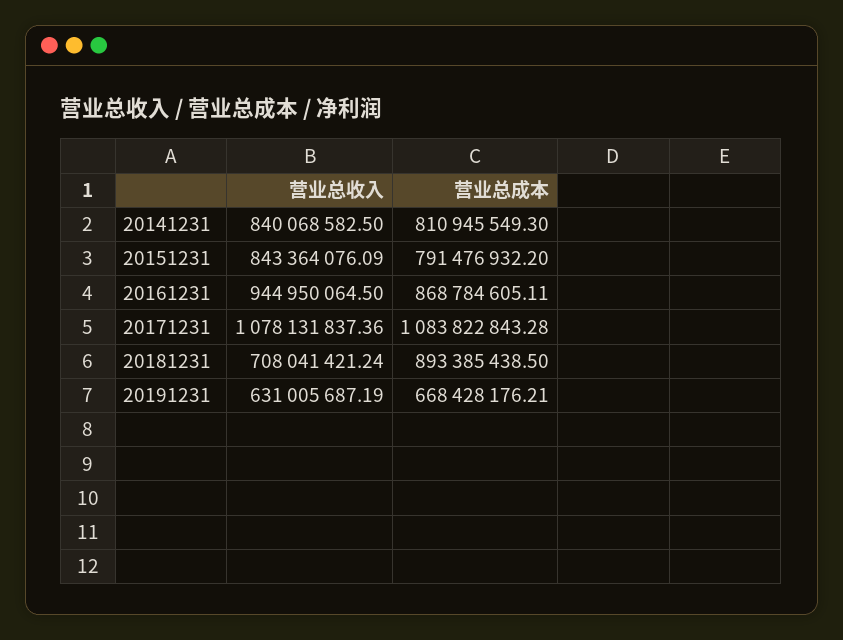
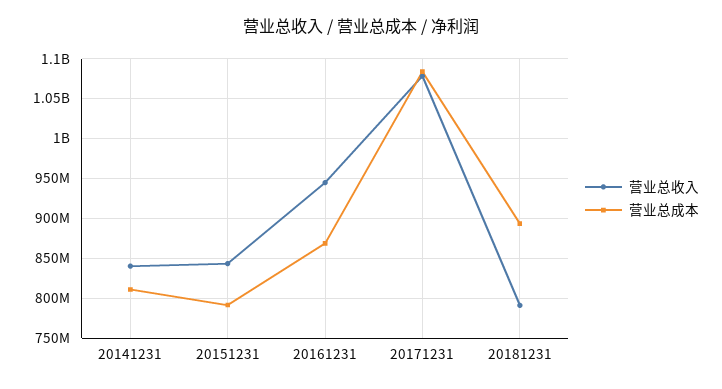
营业总收入, 20181231: 708041421.24 -> 790000000
营业总收入, 20191231: 631005687.19 -> none
营业总成本, 20191231: 668428176.21 -> none

